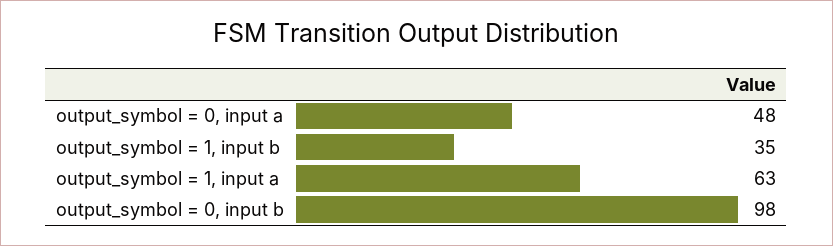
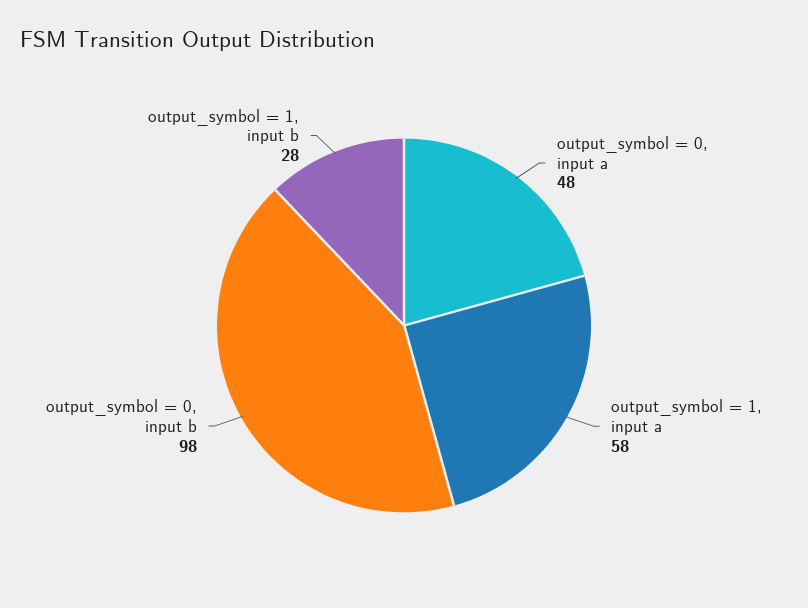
output_symbol = 1, input b: 35 -> 28
output_symbol = 1, input a: 63 -> 58

